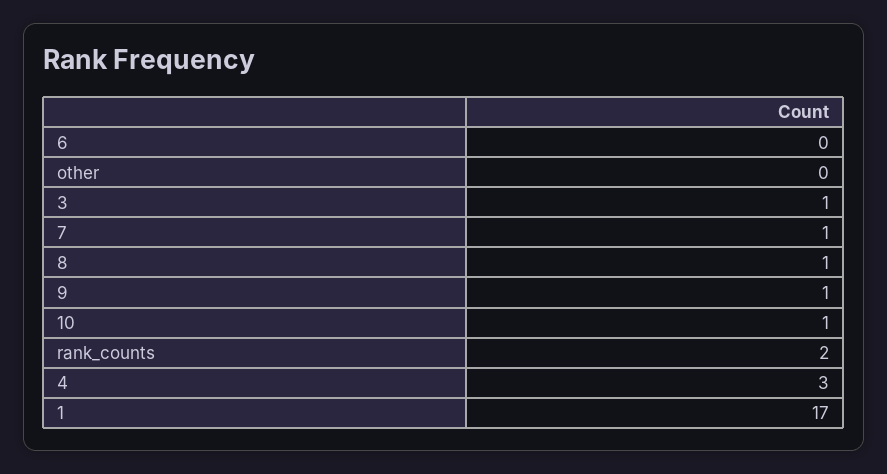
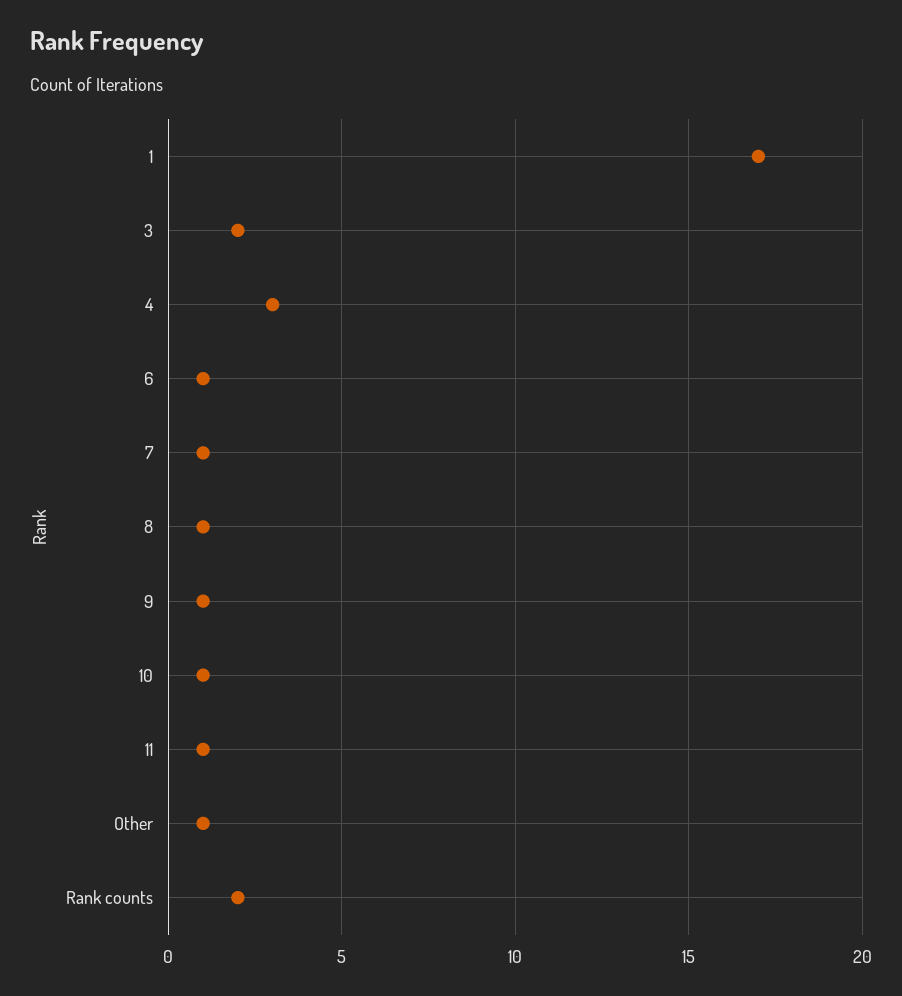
6: 0 -> 1
other: 0 -> 1
3: 1 -> 2
11: none -> 1

